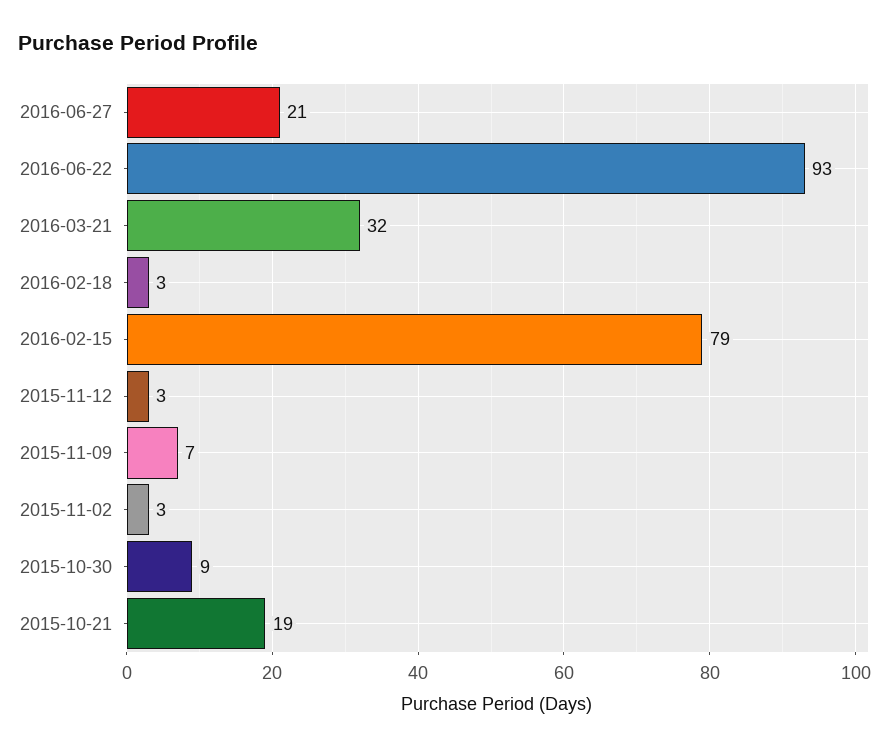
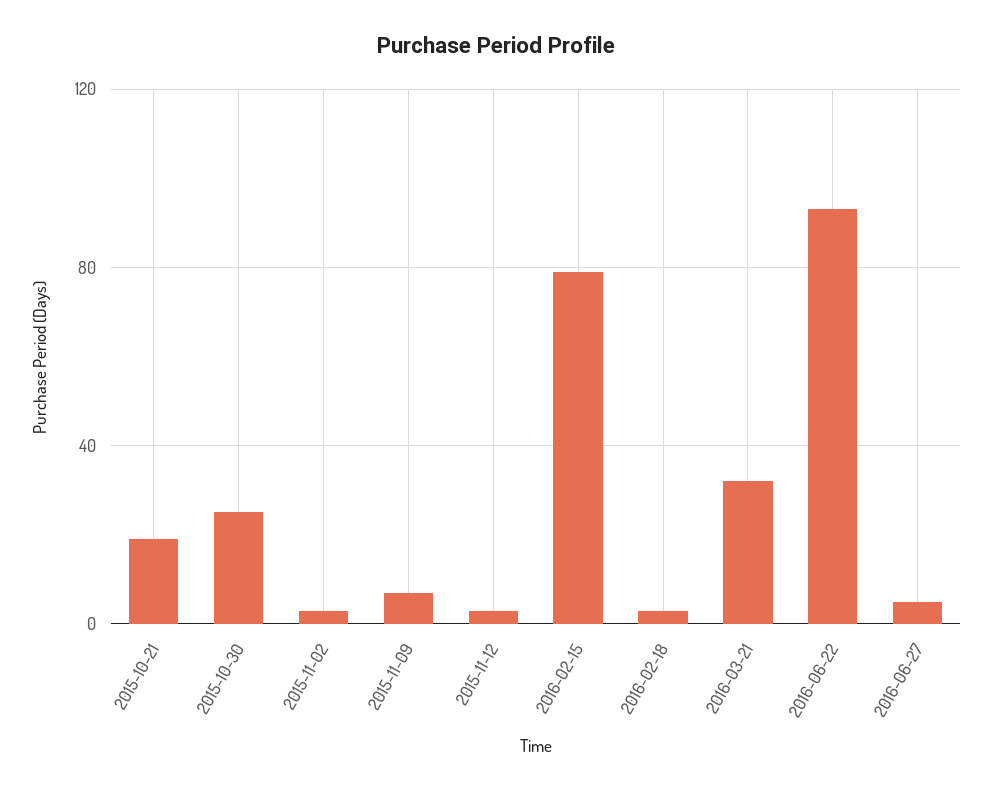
2016-06-27: 21 -> 5
2015-10-30: 9 -> 25

